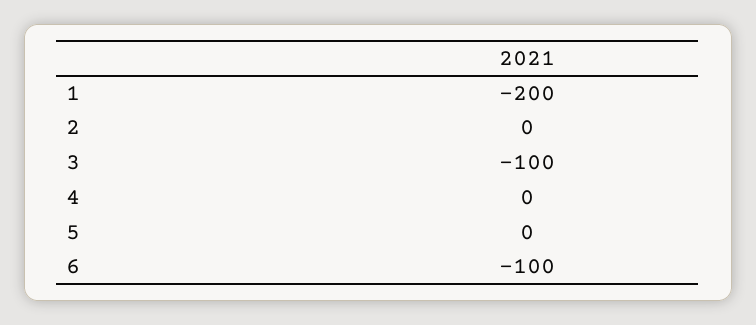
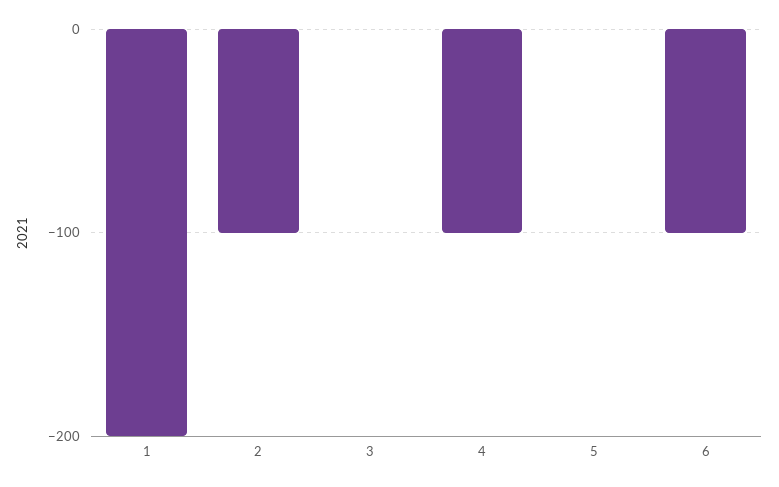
2: 0 -> -100
3: -100 -> 0
4: 0 -> -100

